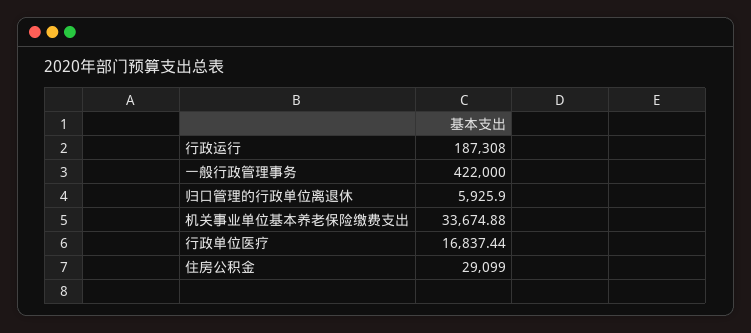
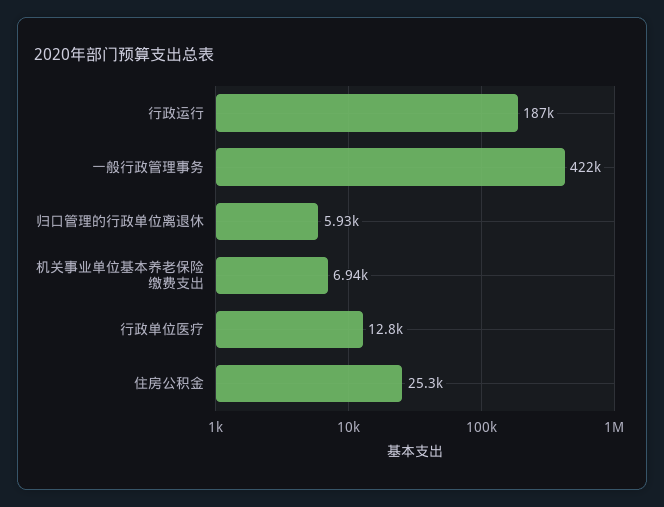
机关事业单位基本养老保险缴费支出: 33674.88 -> 6940
行政单位医疗: 16837.44 -> 12800
住房公积金: 29099 -> 25300

